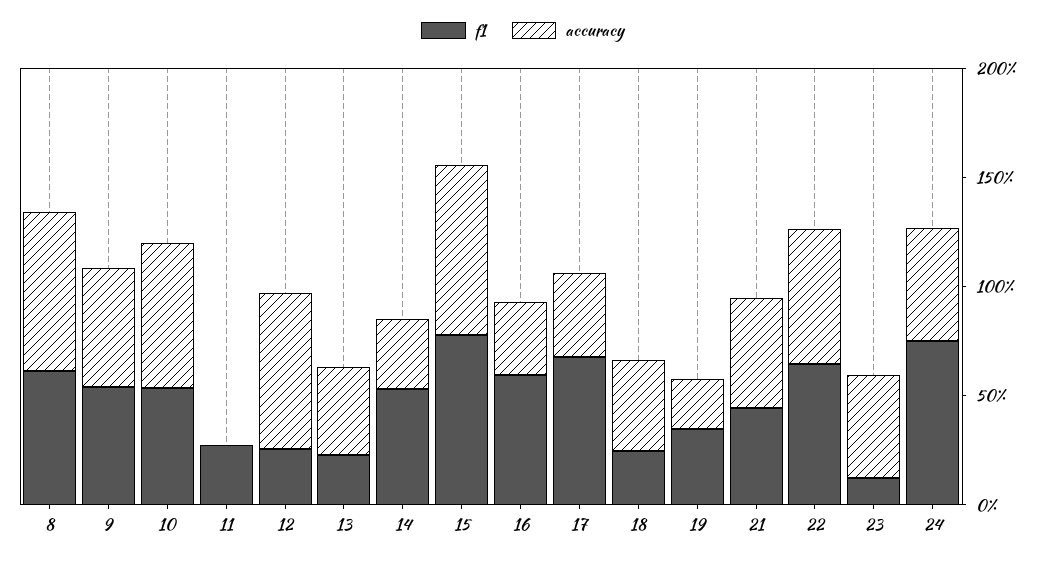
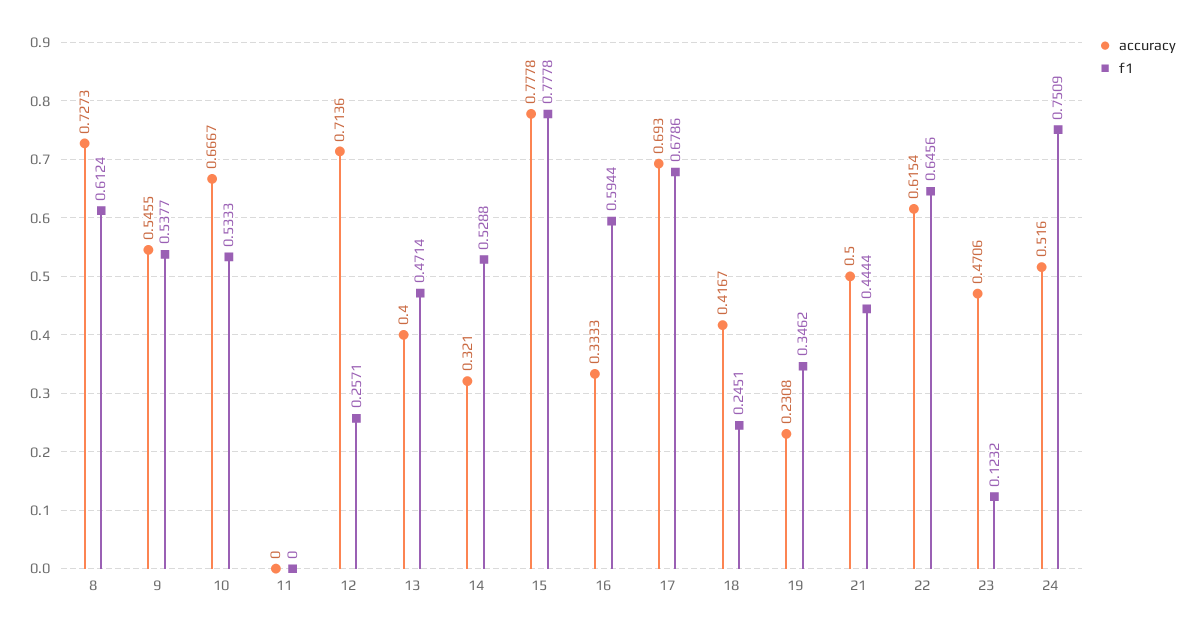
f1, 11: 0.3 -> 0
f1, 13: 0.2 -> 0.4714
accuracy, 17: 0.4 -> 0.693

